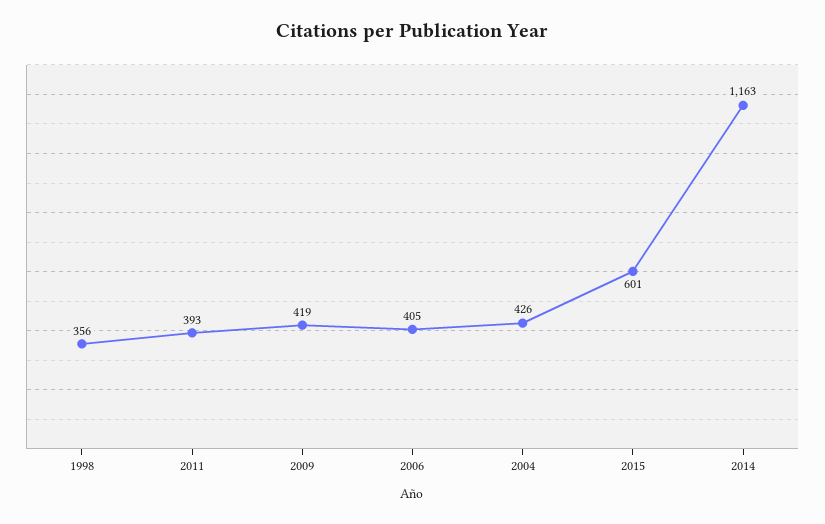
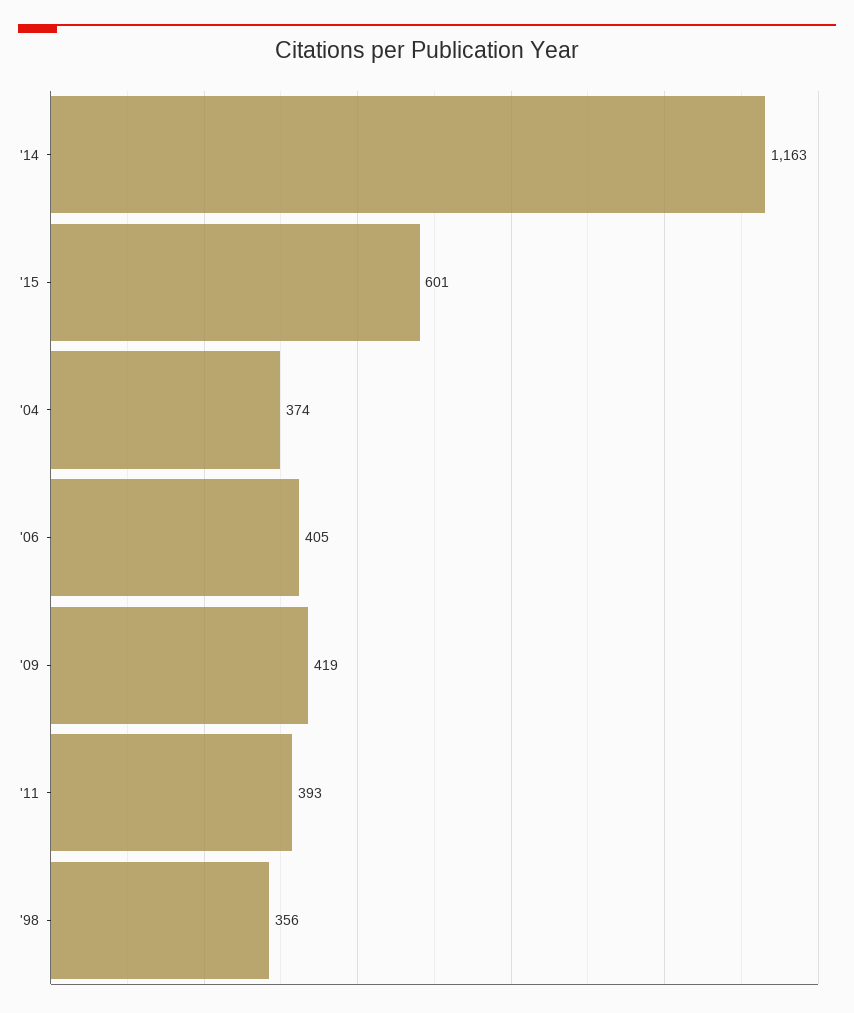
2004: 426 -> 374

